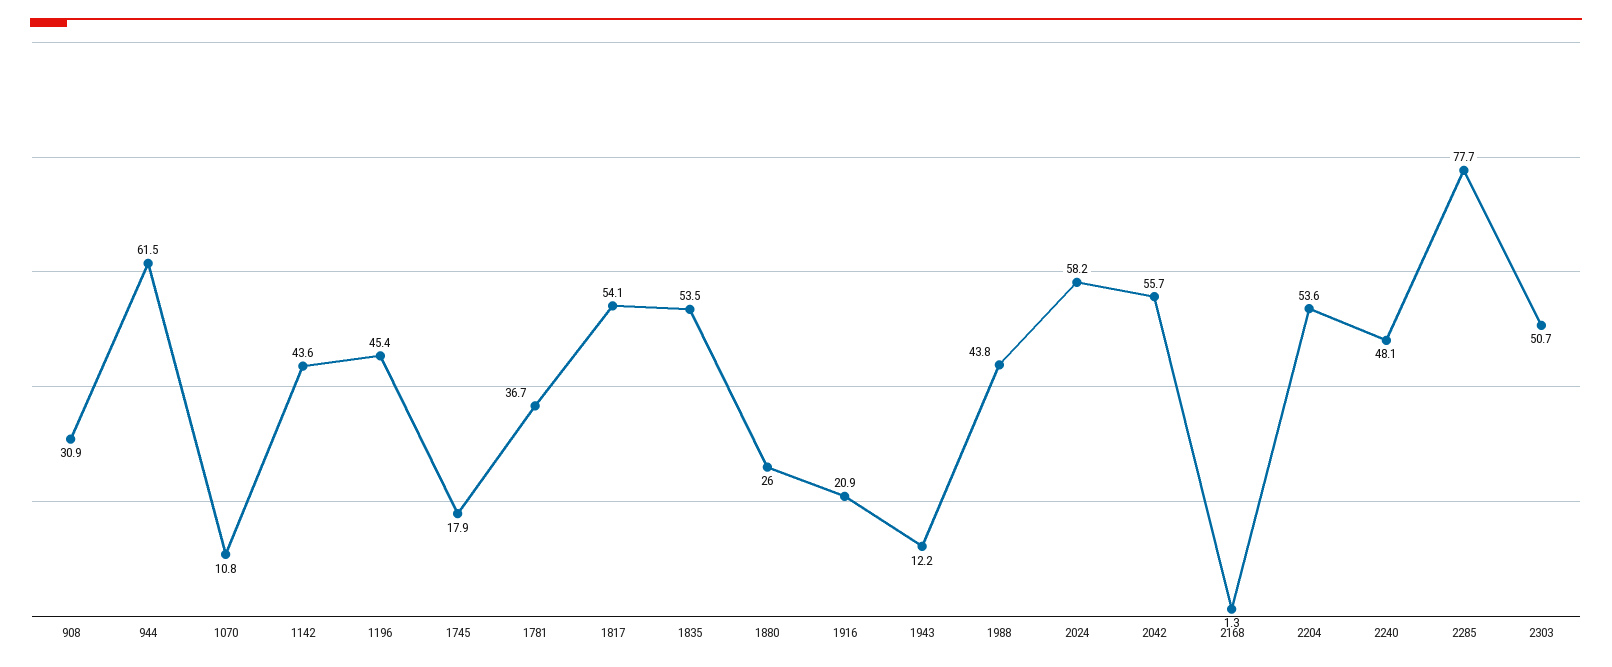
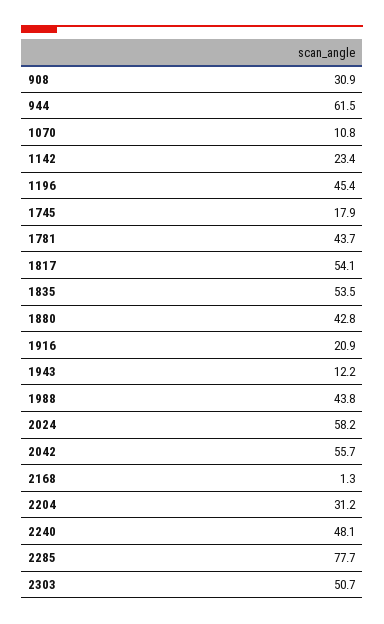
1142: 43.6 -> 23.4
1781: 36.7 -> 43.7
1880: 26 -> 42.8
2204: 53.6 -> 31.2

